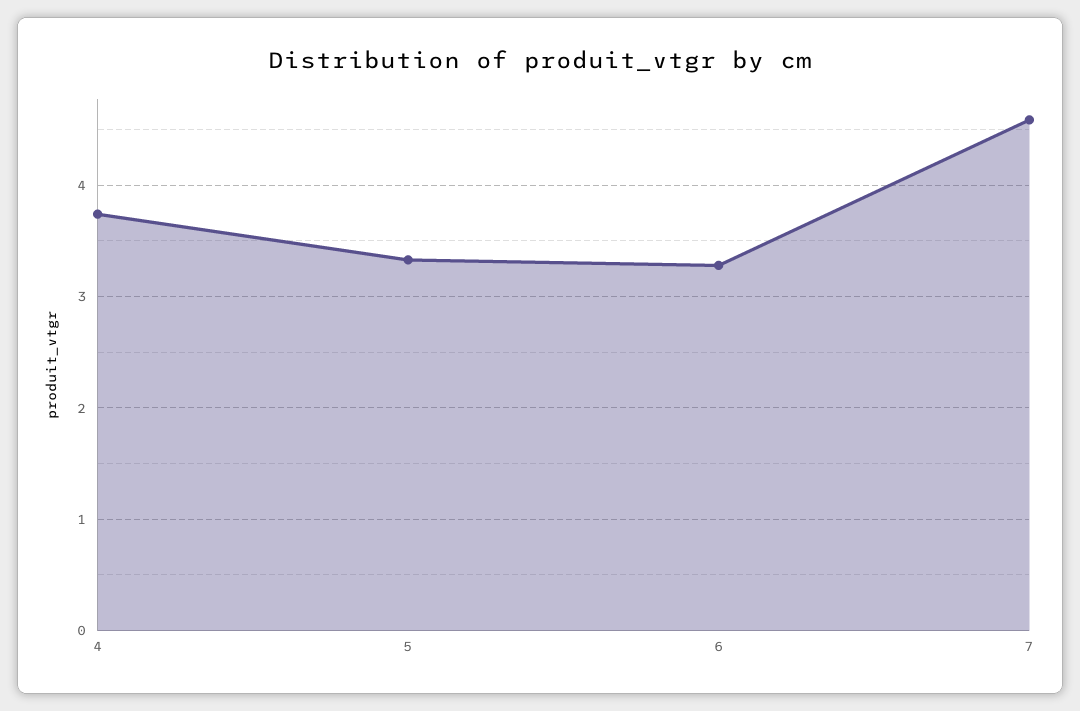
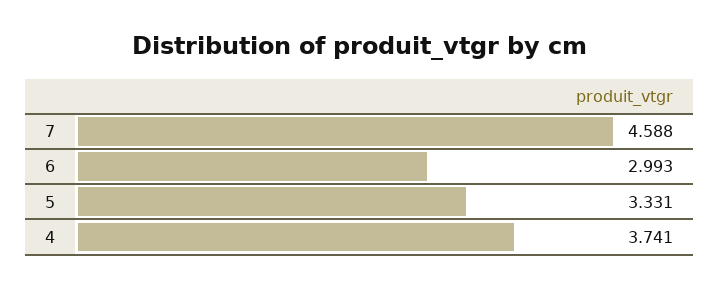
6: 3.3 -> 2.993

